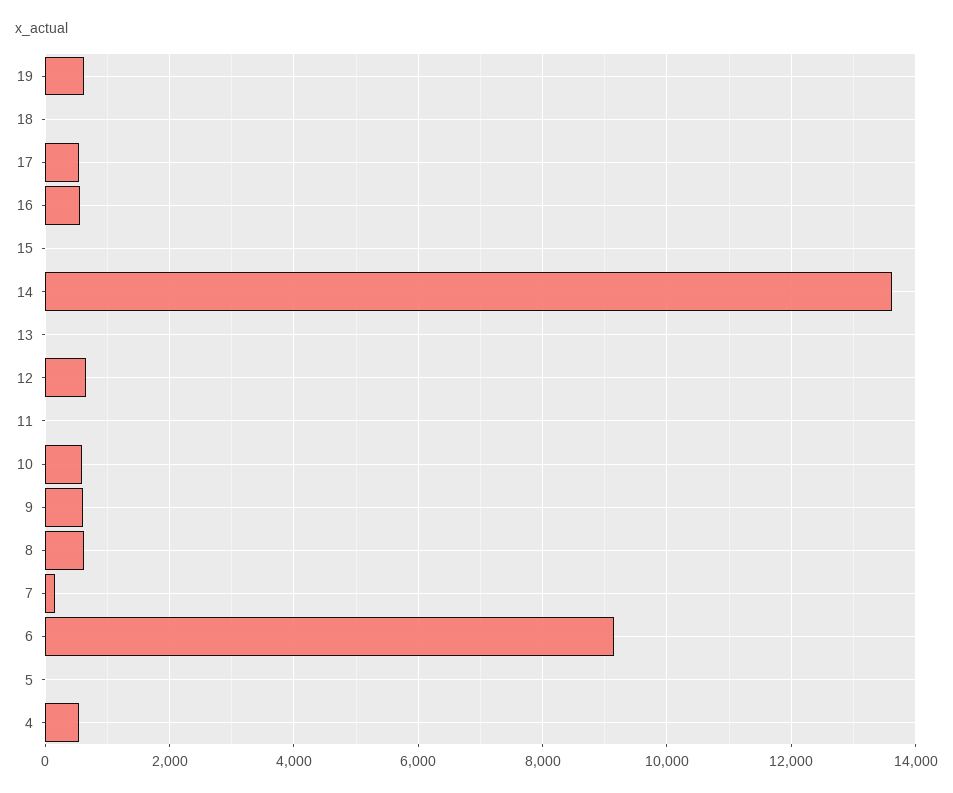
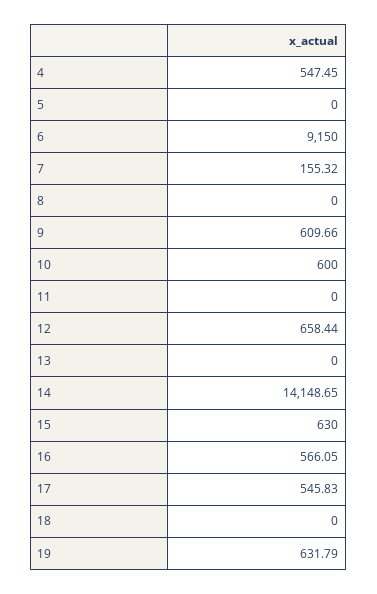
15: 0 -> 630
14: 13600 -> 14148.65
8: 600 -> 0

